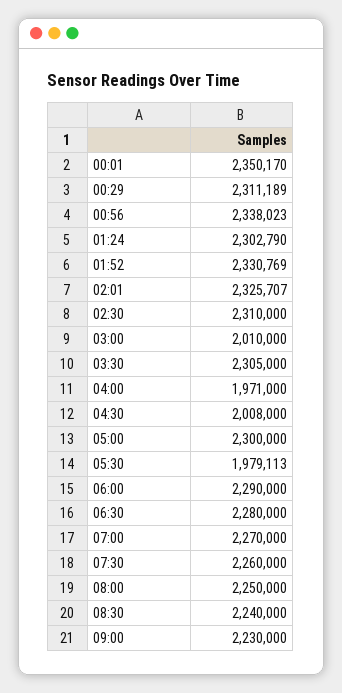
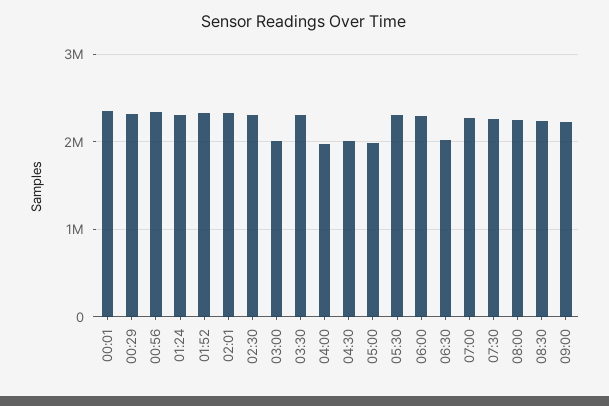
05:00: 2300000 -> 2000000
05:30: 1979113 -> 2300000
06:30: 2280000 -> 2000000

